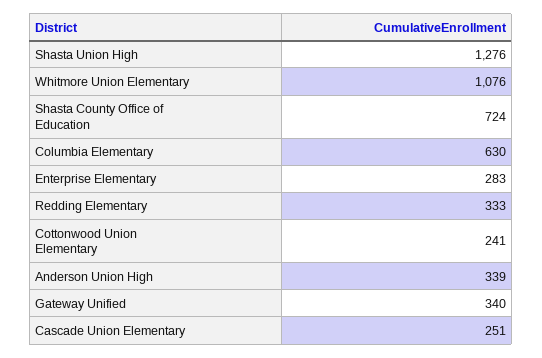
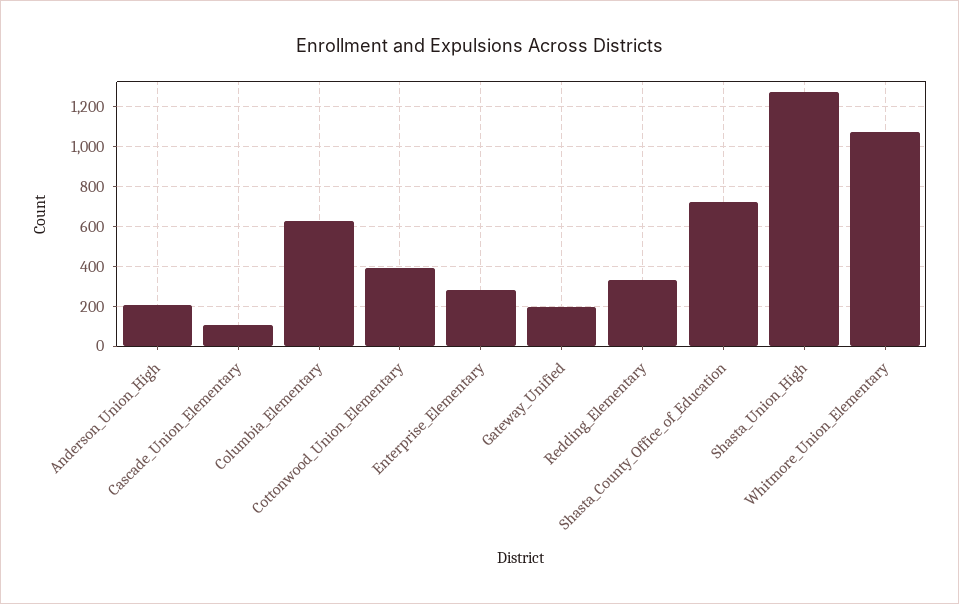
Cottonwood Union Elementary: 241 -> 400
Anderson Union High: 339 -> 200
Gateway Unified: 340 -> 200
Cascade Union Elementary: 251 -> 100

